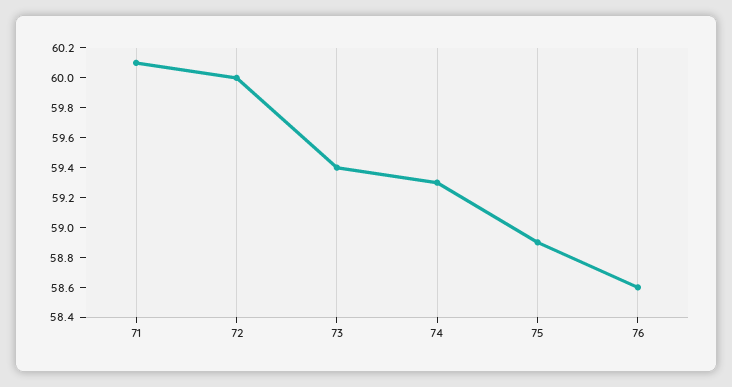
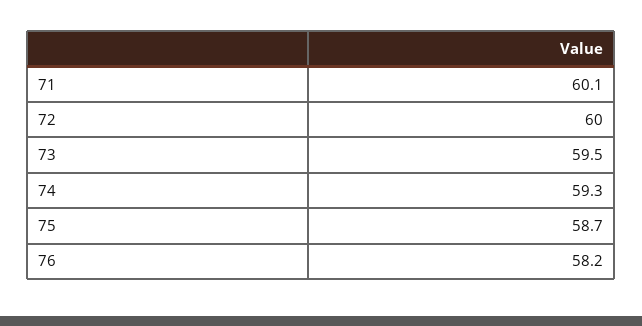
73: 59.4 -> 59.5
75: 58.9 -> 58.7
76: 58.6 -> 58.2

